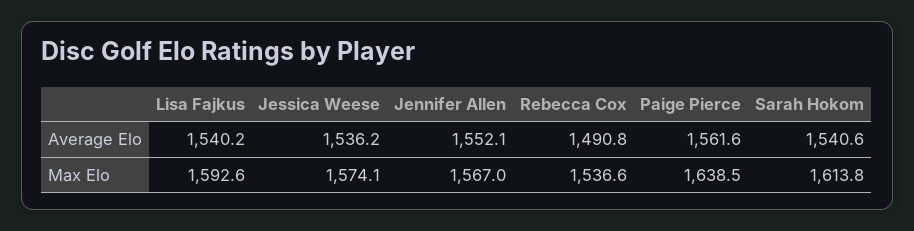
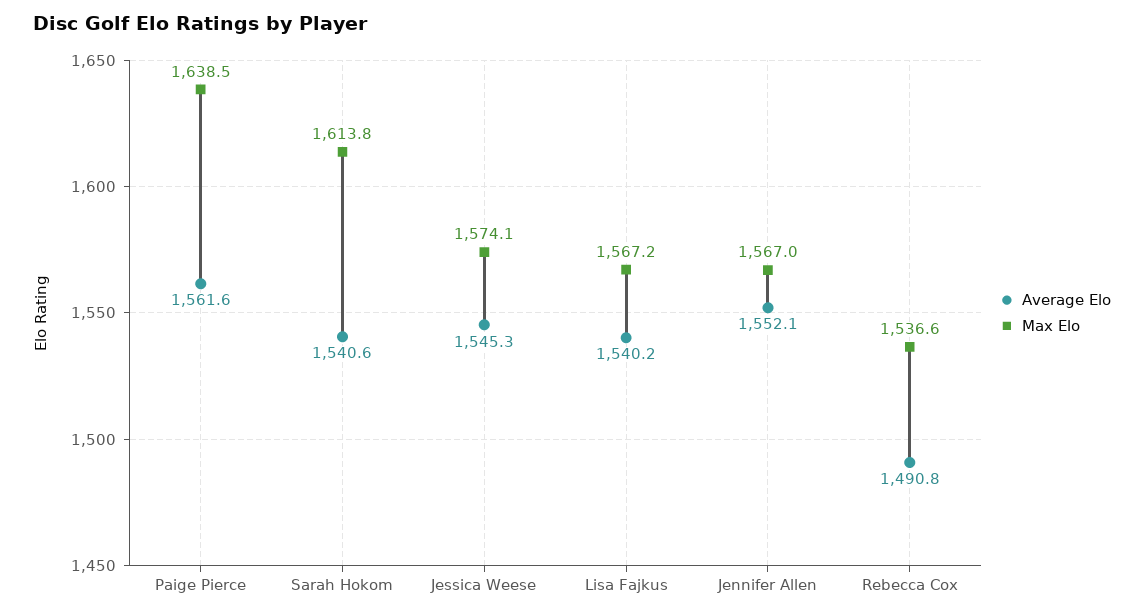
Average Elo, Jessica Weese: 1536.2 -> 1545.3
Max Elo, Lisa Fajkus: 1592.6 -> 1567.2

